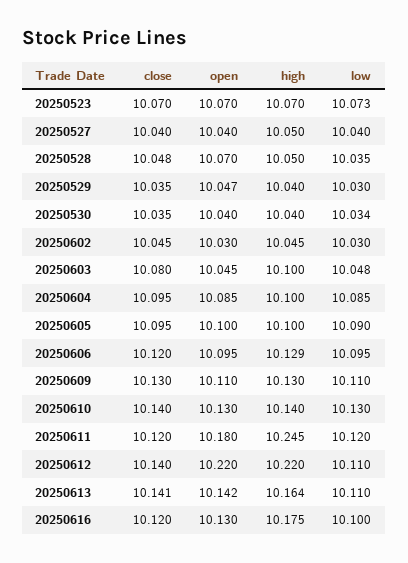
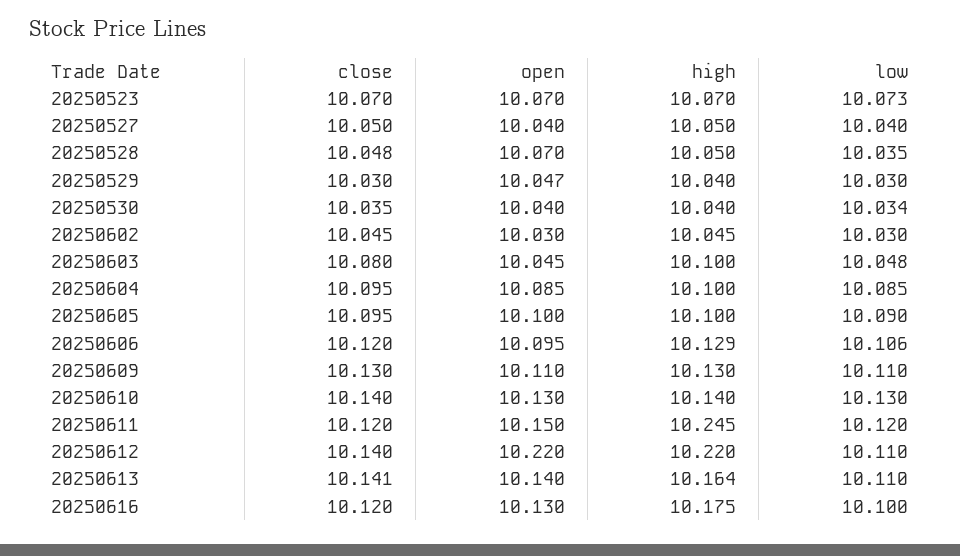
close, 20250527: 10.04 -> 10.05
close, 20250529: 10.035 -> 10.03
low, 20250606: 10.095 -> 10.106
open, 20250611: 10.18 -> 10.15
open, 20250613: 10.142 -> 10.14

